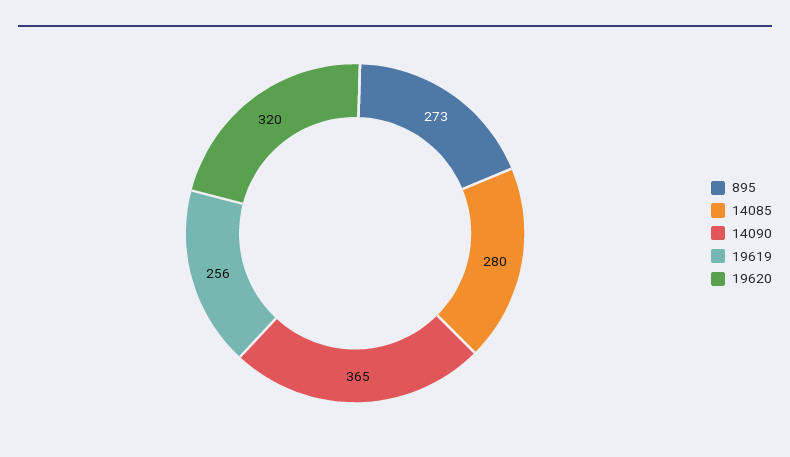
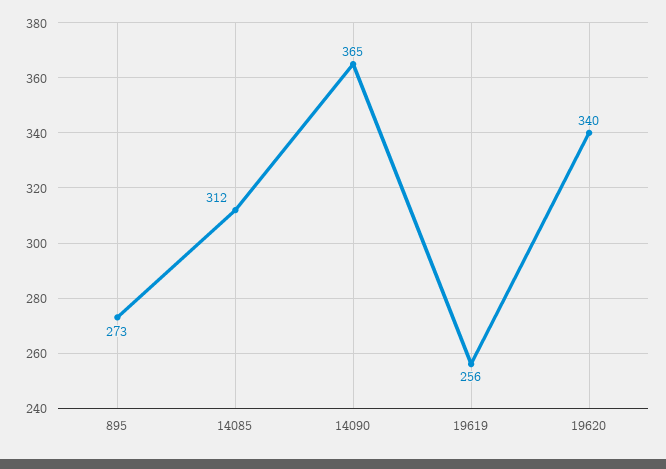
14085: 280 -> 312
19620: 320 -> 340

